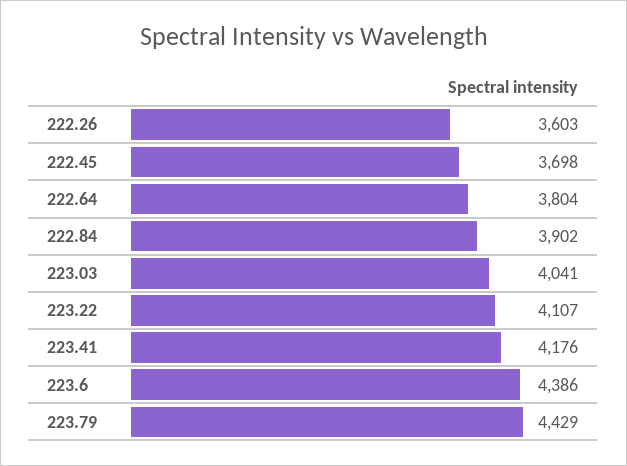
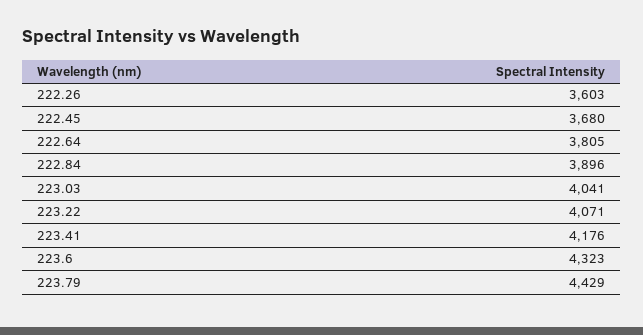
222.45: 3698 -> 3680
222.64: 3804 -> 3805
222.84: 3902 -> 3896
223.22: 4107 -> 4071
223.6: 4386 -> 4323

